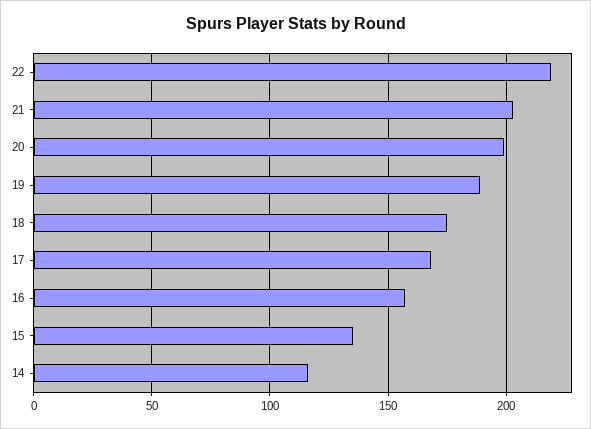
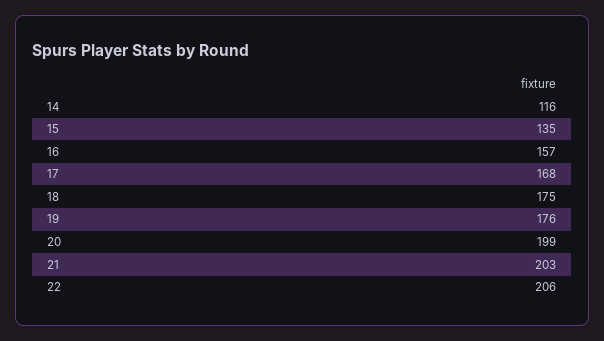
22: 220 -> 206
19: 190 -> 176

